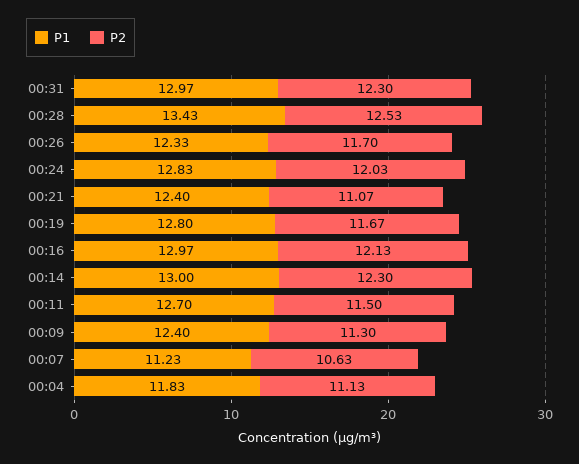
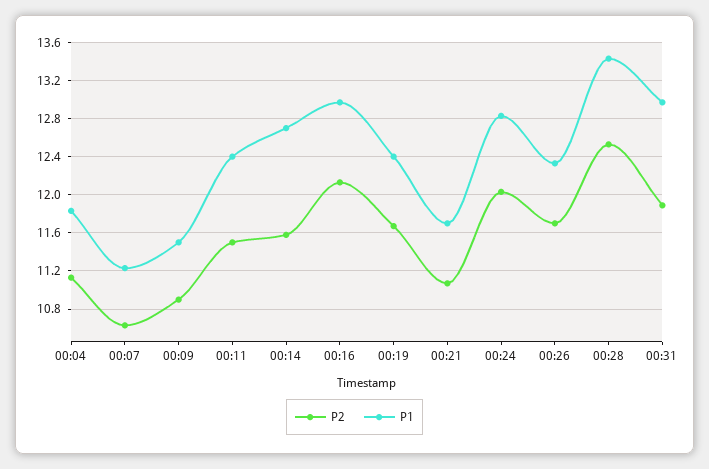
P2, 00:31: 12.3 -> 11.9
P1, 00:21: 12.4 -> 11.7
P1, 00:19: 12.8 -> 12.4
P1, 00:14: 13 -> 12.7
P2, 00:14: 12.3 -> 11.6
P1, 00:11: 12.7 -> 12.4
P1, 00:09: 12.4 -> 11.5
P2, 00:09: 11.3 -> 10.9

